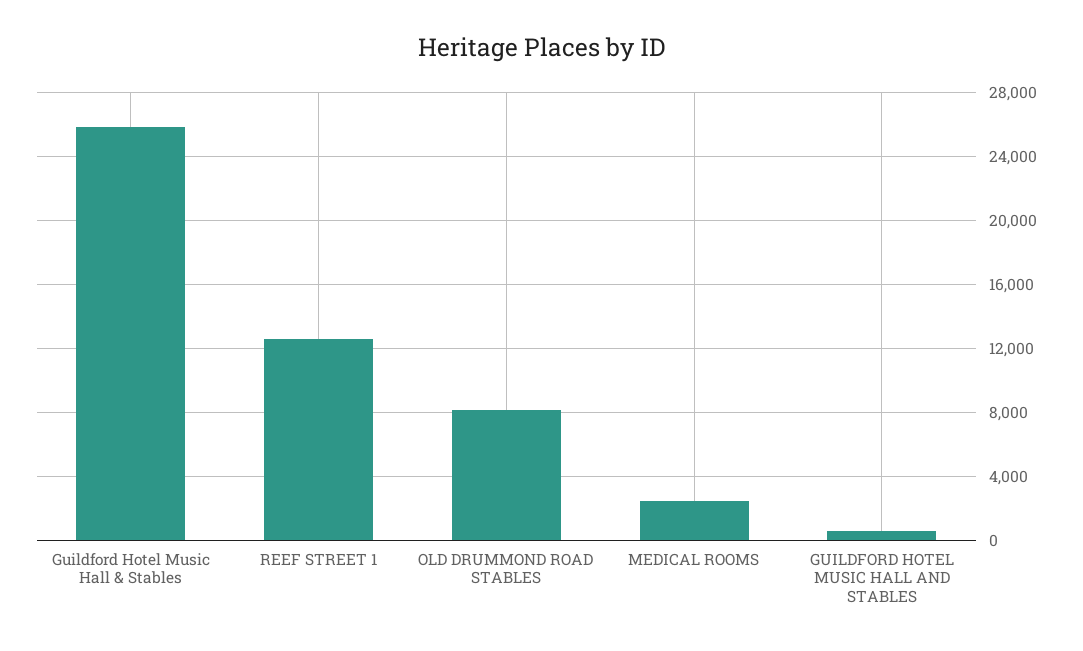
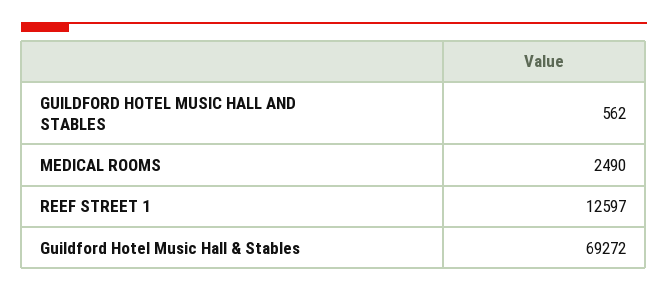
Guildford Hotel Music Hall & Stables: 26000 -> 69272
OLD DRUMMOND ROAD STABLES: 8000 -> none

